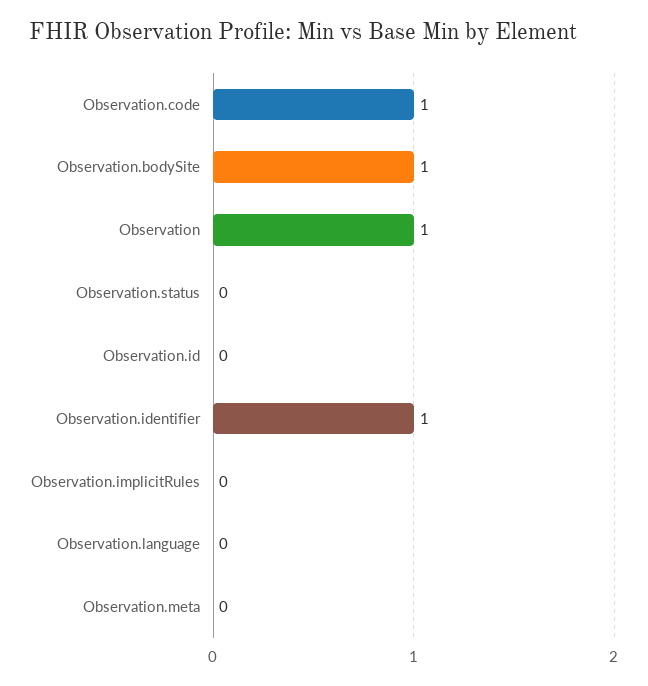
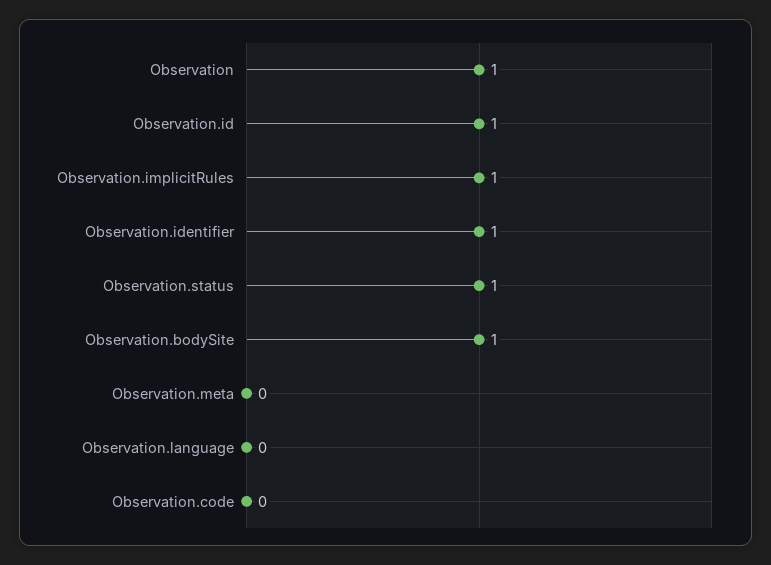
Observation.code: 1 -> 0
Observation.status: 0 -> 1
Observation.id: 0 -> 1
Observation.implicitRules: 0 -> 1

